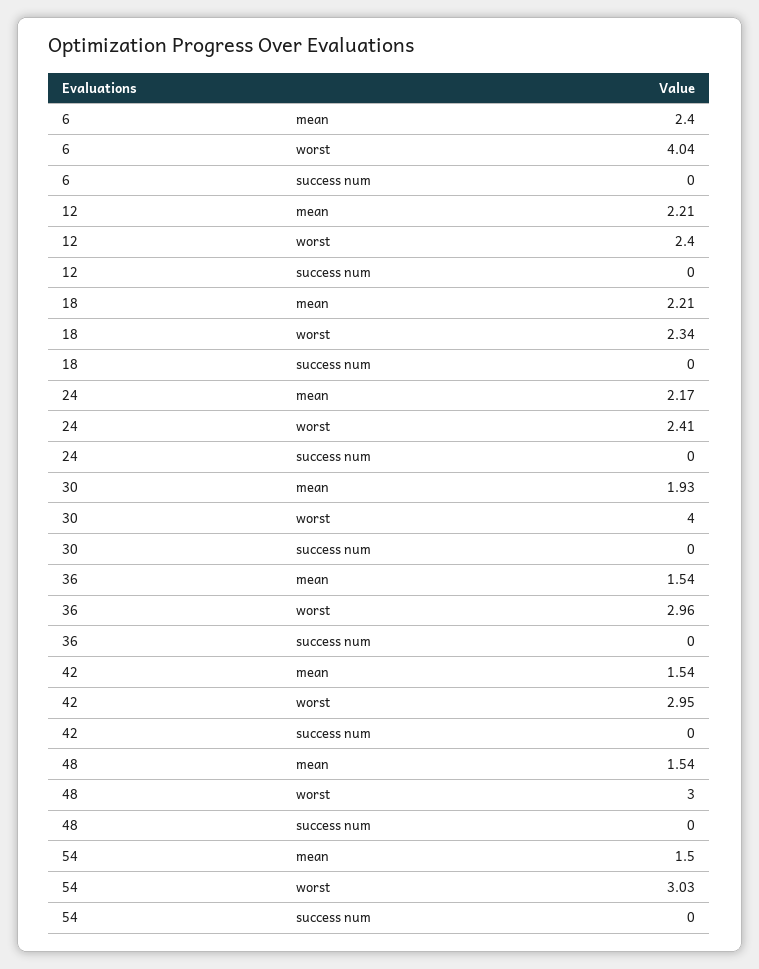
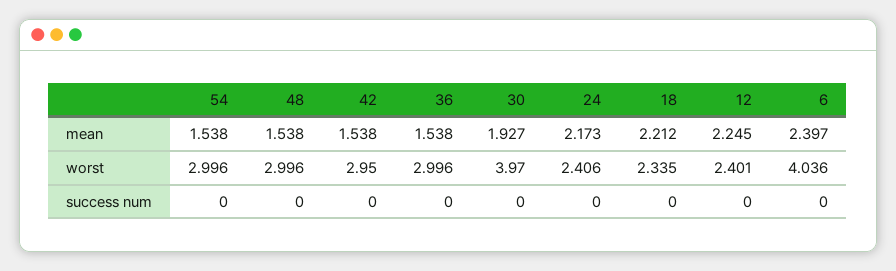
12, mean: 2.21 -> 2.245
30, worst: 4 -> 3.97
36, worst: 2.96 -> 2.996
54, mean: 1.5 -> 1.538
54, worst: 3.03 -> 2.996

